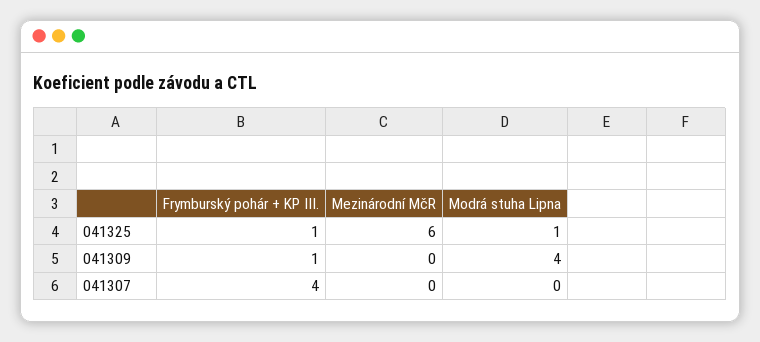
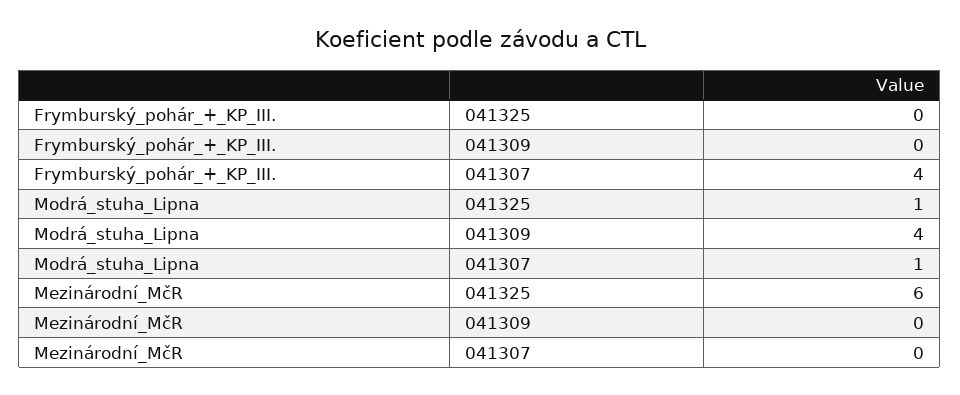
Frymburský pohár + KP III., 041325: 1 -> 0
Frymburský pohár + KP III., 041309: 1 -> 0
Modrá stuha Lipna, 041307: 0 -> 1

